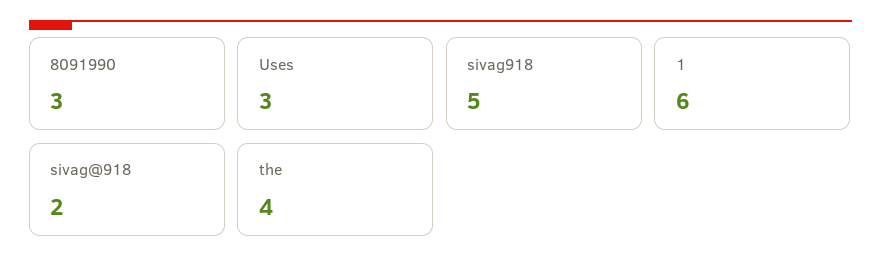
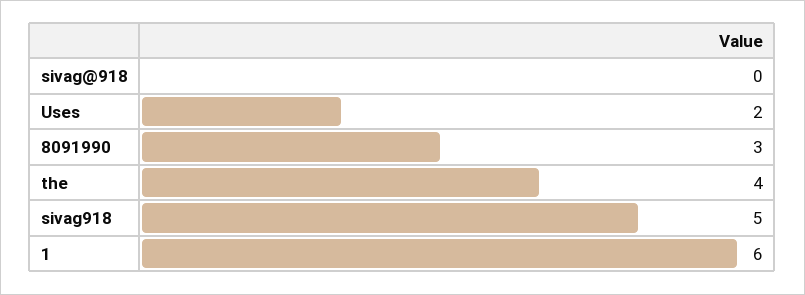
Uses: 3 -> 2
sivag@918: 2 -> 0

